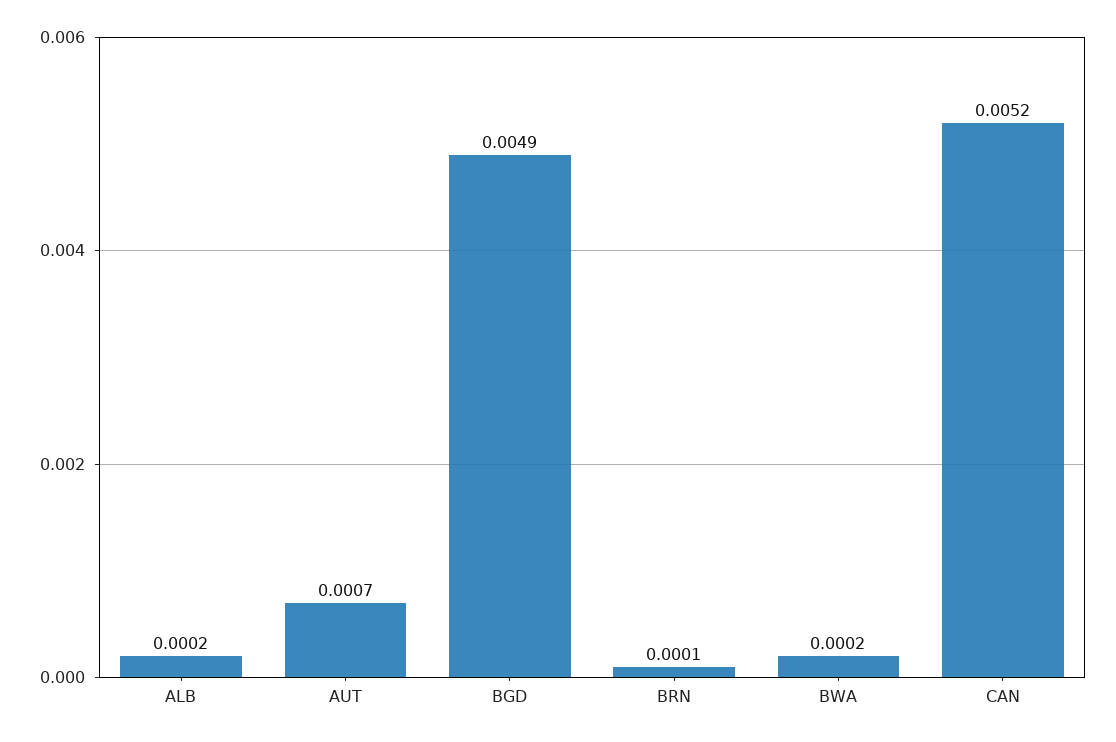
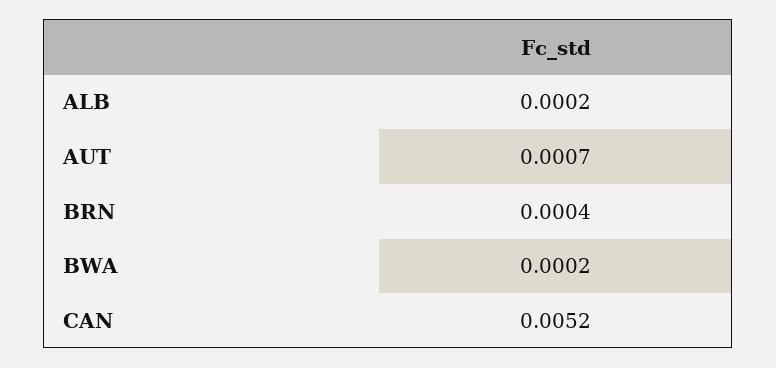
BGD: 0.0049 -> none
BRN: 0.0001 -> 0.0004

